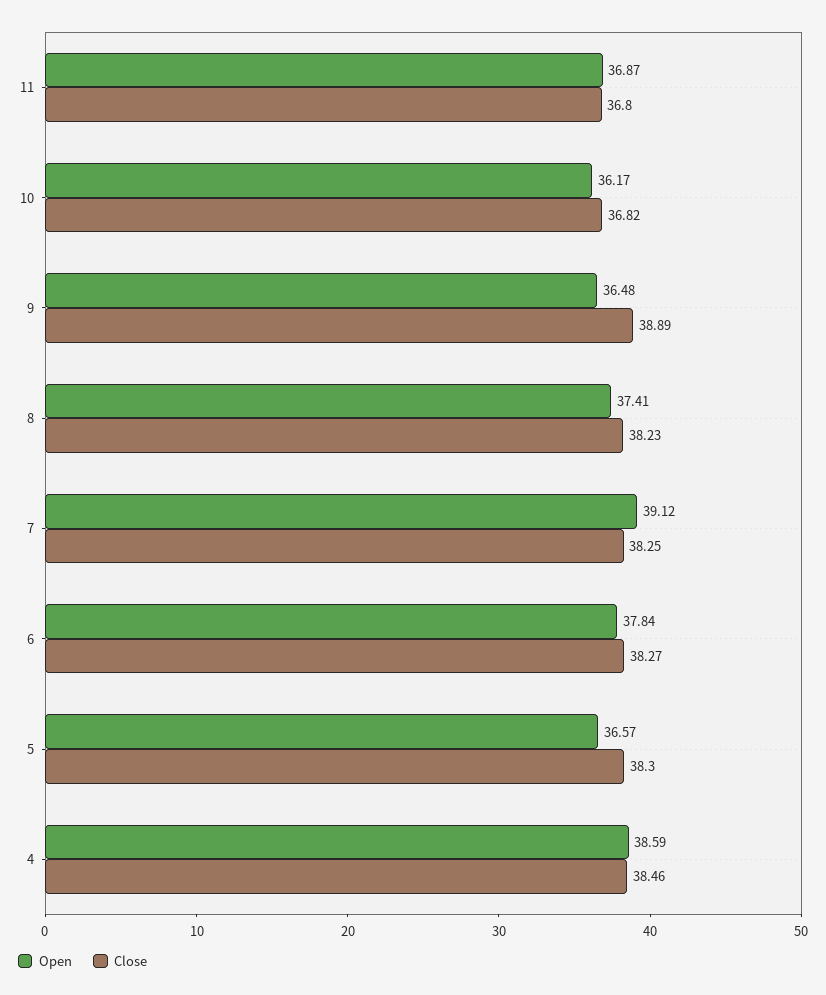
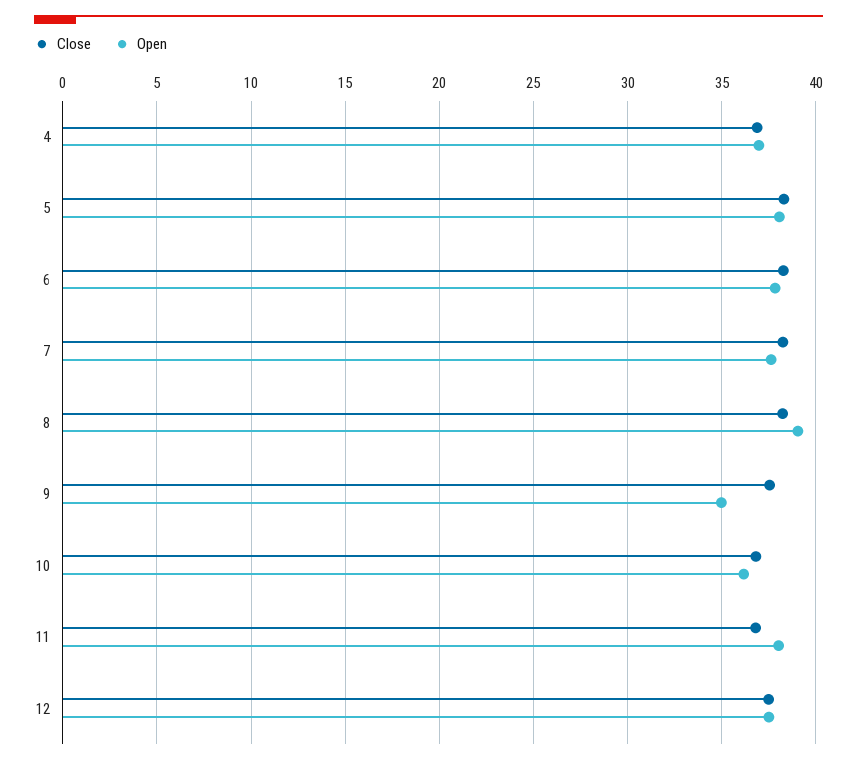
Open, 11: 36.87 -> 38
Open, 9: 36.48 -> 35
Close, 9: 38.89 -> 37.5
Open, 8: 37.41 -> 39
Open, 7: 39.12 -> 37.5
Open, 5: 36.57 -> 38
Open, 4: 38.59 -> 37
Close, 4: 38.46 -> 37
Close, 12: none -> 37.5
Open, 12: none -> 37.5

